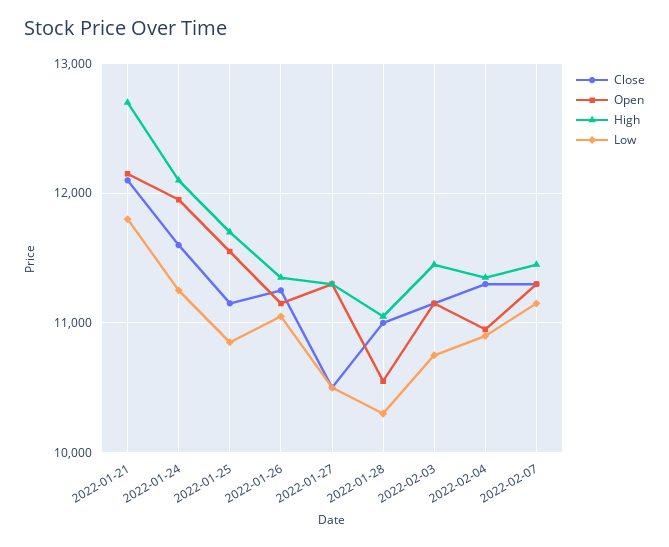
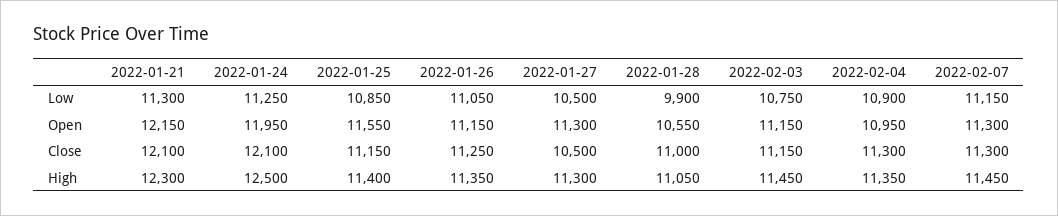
High, 2022-01-21: 12700 -> 12300
Low, 2022-01-21: 11800 -> 11300
Close, 2022-01-24: 11600 -> 12100
High, 2022-01-24: 12100 -> 12500
High, 2022-01-25: 11700 -> 11400
Low, 2022-01-28: 10300 -> 9900

